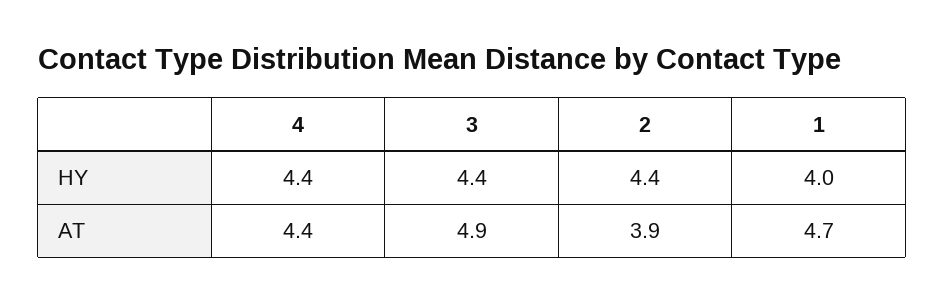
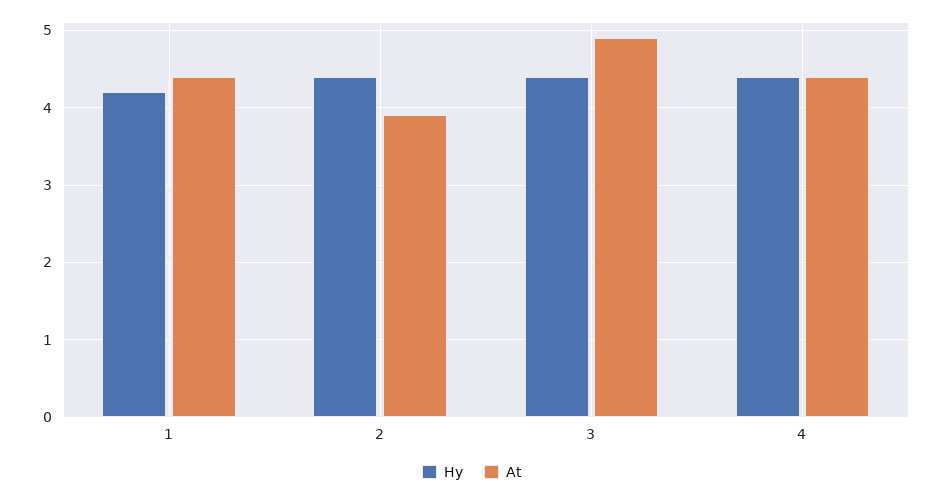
HY, 1: 4 -> 4.2
AT, 1: 4.7 -> 4.4

